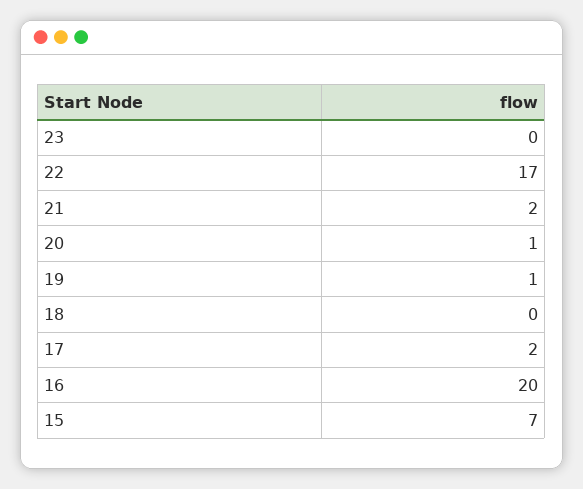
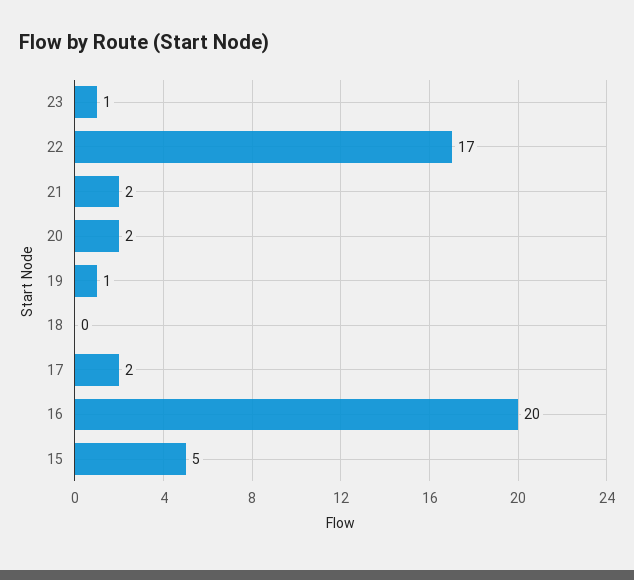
23: 0 -> 1
20: 1 -> 2
15: 7 -> 5

